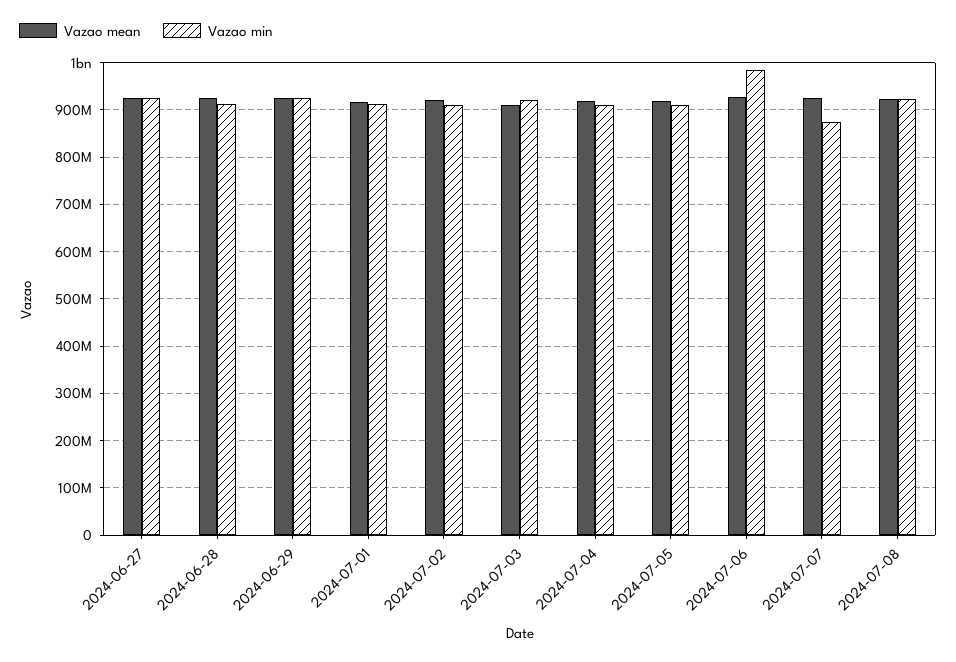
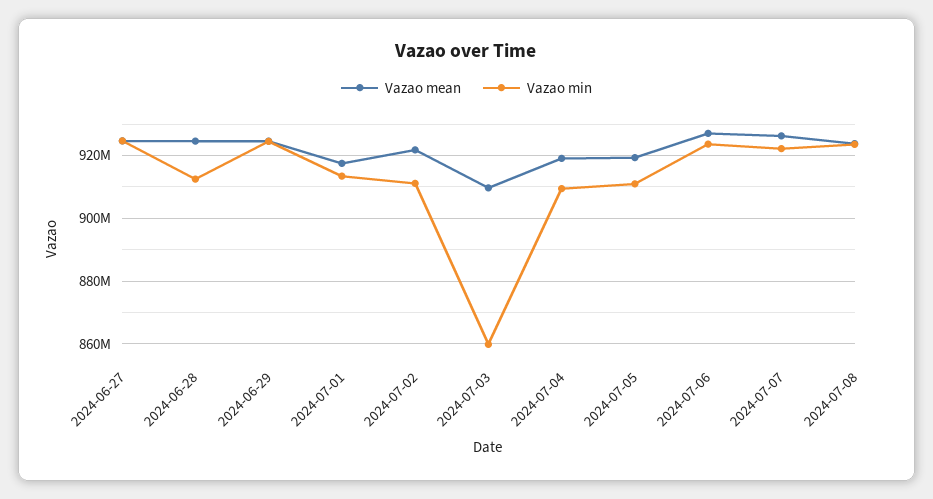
Vazao min, 2024-07-03: 920000000 -> 860000000
Vazao min, 2024-07-06: 980000000 -> 924000000
Vazao min, 2024-07-07: 880000000 -> 922000000

